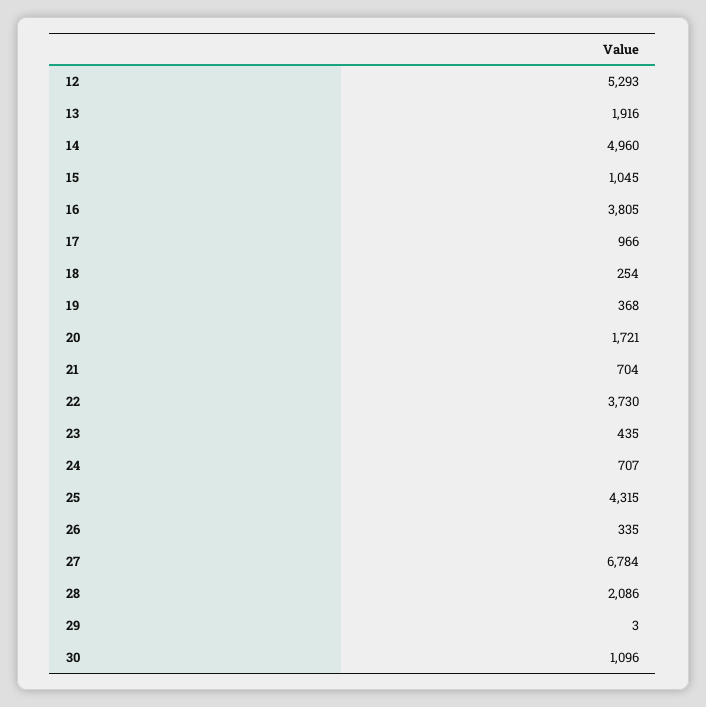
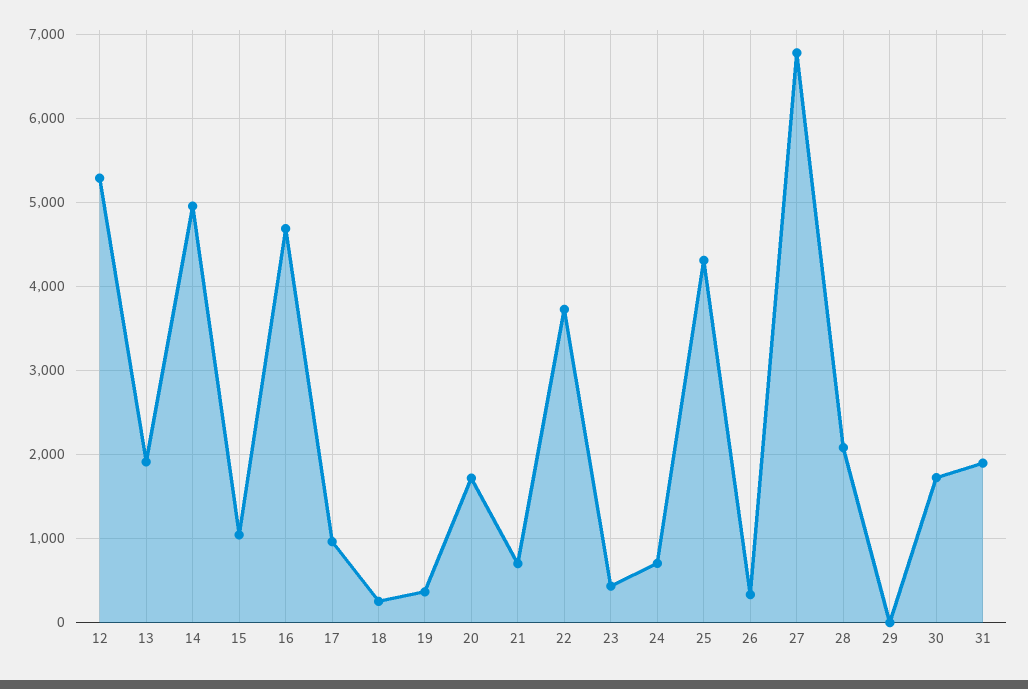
16: 3805 -> 4700
30: 1096 -> 1700
31: none -> 1900

